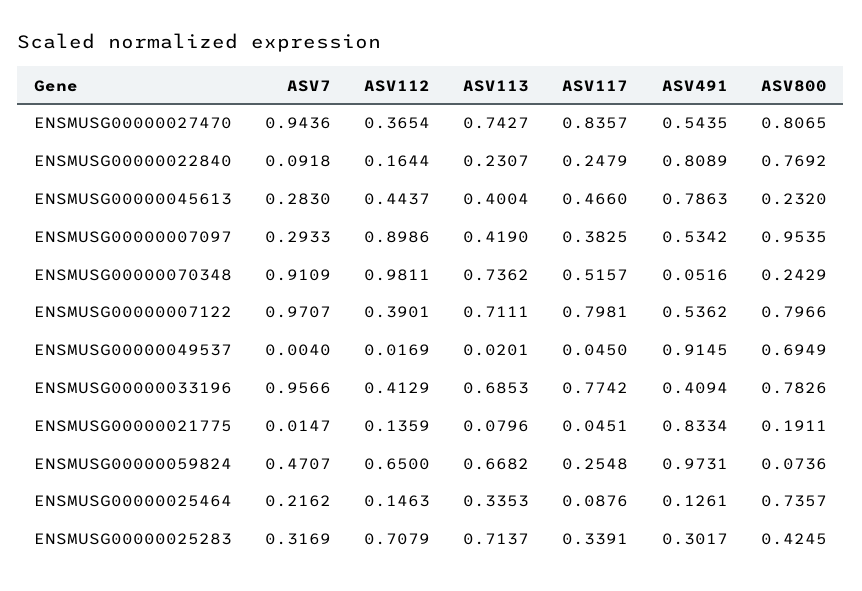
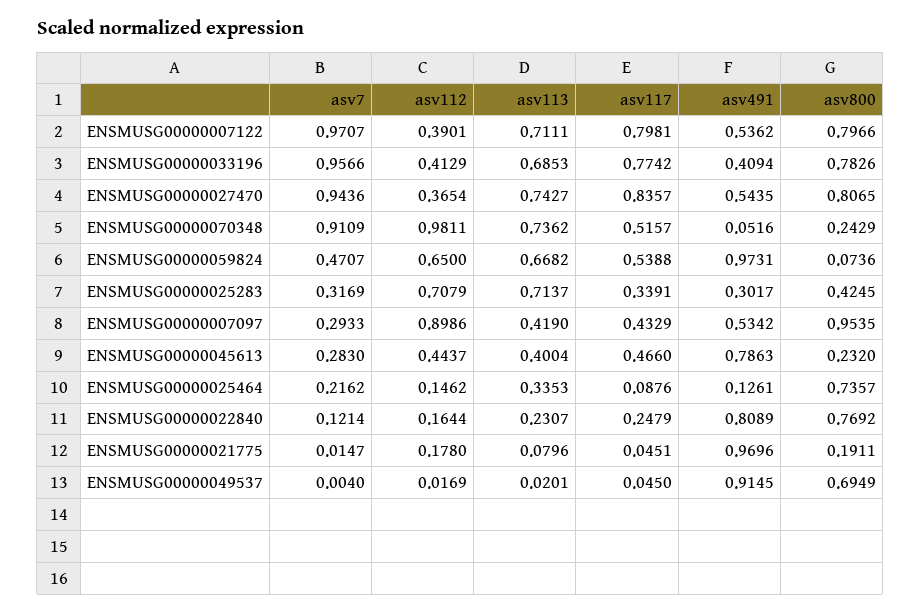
ASV7, ENSMUSG00000022840: 0.0918 -> 0.1214
ASV117, ENSMUSG00000007097: 0.3825 -> 0.4329
ASV112, ENSMUSG00000021775: 0.1359 -> 0.178
ASV491, ENSMUSG00000021775: 0.8334 -> 0.9696
ASV117, ENSMUSG00000059824: 0.2548 -> 0.5388
ASV112, ENSMUSG00000025464: 0.1463 -> 0.1462

